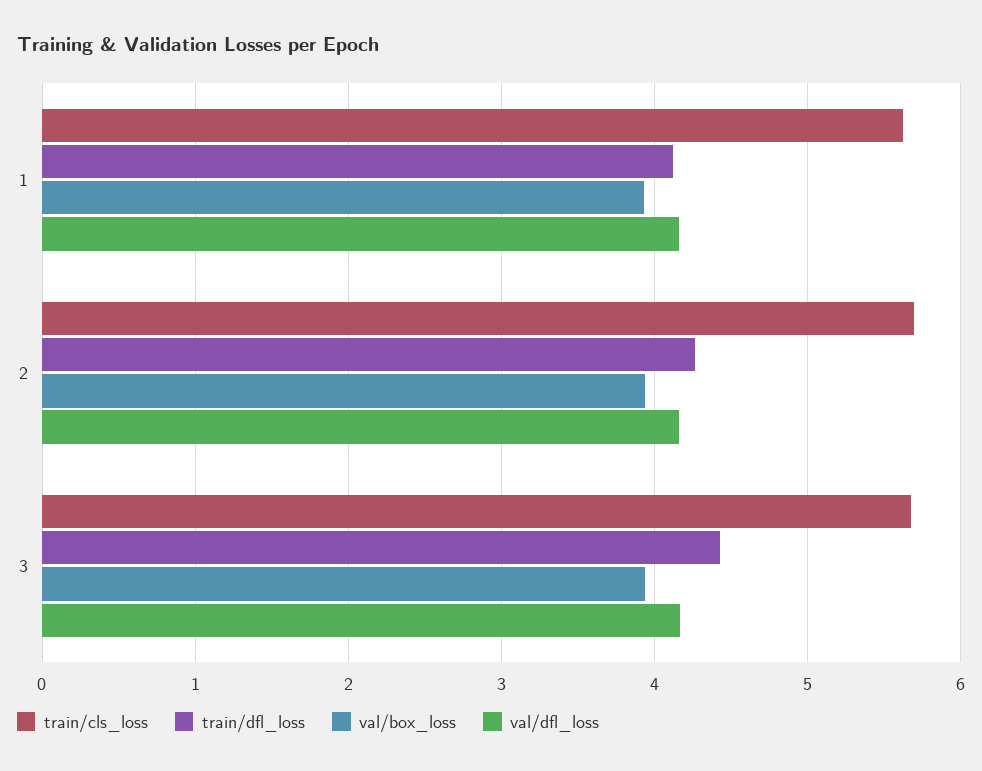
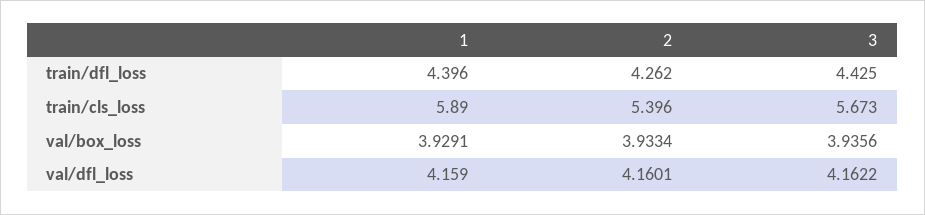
train/cls_loss, 1: 5.6 -> 5.89
train/dfl_loss, 1: 4.1 -> 4.396
train/cls_loss, 2: 5.7 -> 5.396

